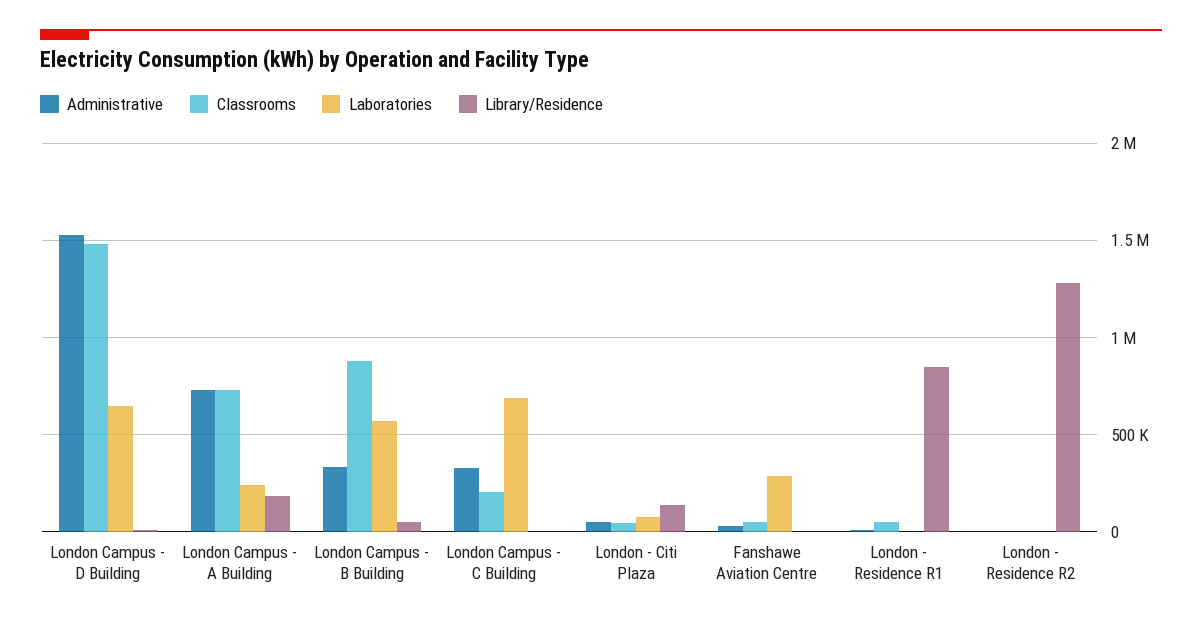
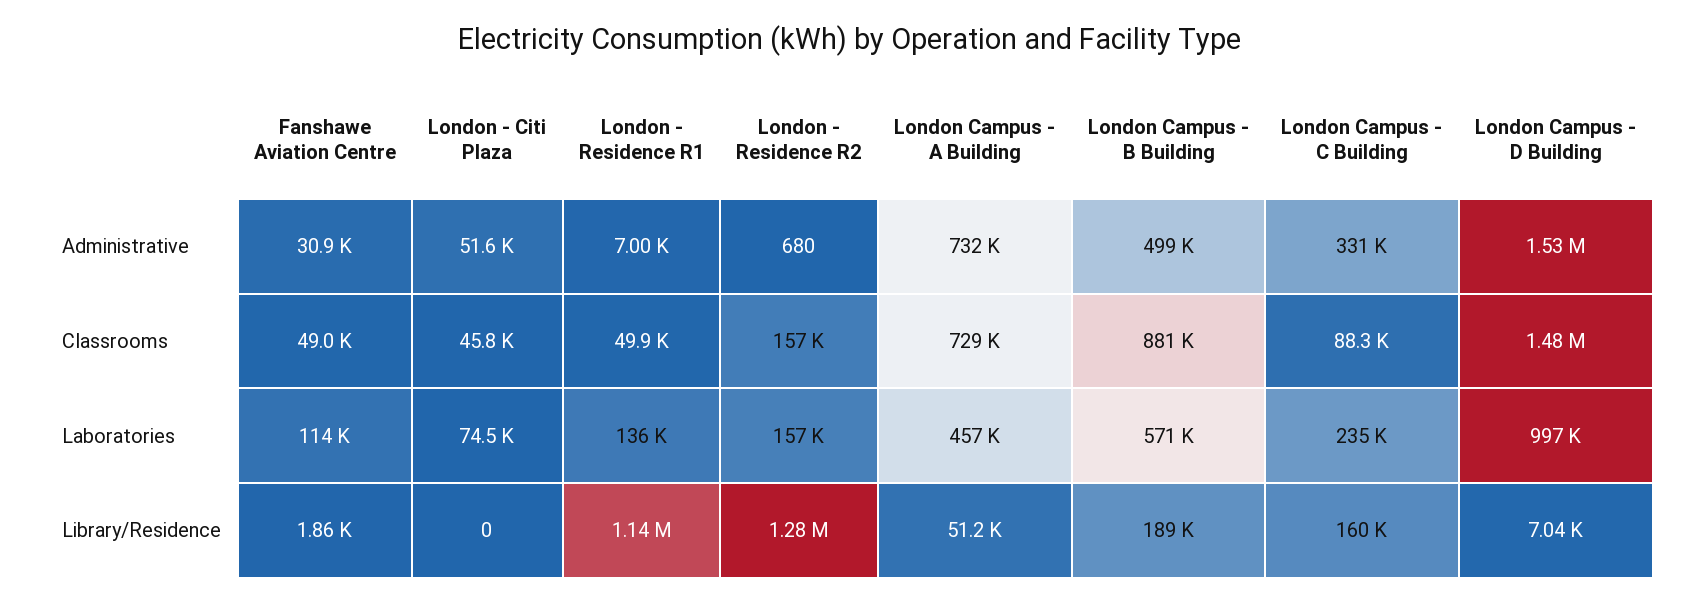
Laboratories, London Campus - D Building: 650000 -> 997000
Laboratories, London Campus - A Building: 250000 -> 457000
Library/Residence, London Campus - A Building: 200000 -> 51200
Administrative, London Campus - B Building: 350000 -> 499000
Library/Residence, London Campus - B Building: 50000 -> 189000
Classrooms, London Campus - C Building: 200000 -> 88300
Laboratories, London Campus - C Building: 700000 -> 235000
Library/Residence, London Campus - C Building: 0 -> 160000
Library/Residence, London - Citi Plaza: 150000 -> 0
Laboratories, Fanshawe Aviation Centre: 300000 -> 114000
Laboratories, London - Residence R1: 0 -> 136000
Library/Residence, London - Residence R1: 850000 -> 1140000
Classrooms, London - Residence R2: 0 -> 157000
Laboratories, London - Residence R2: 0 -> 157000

